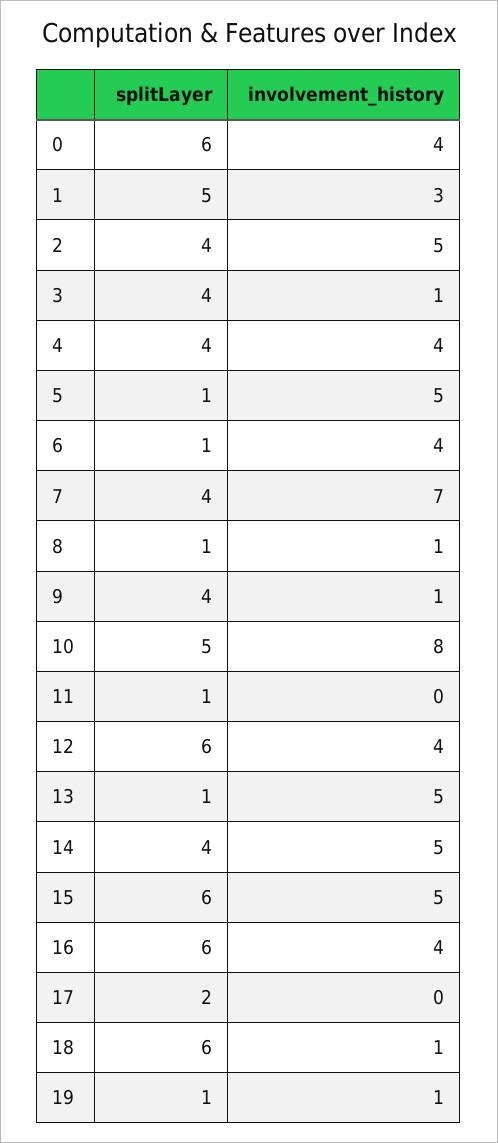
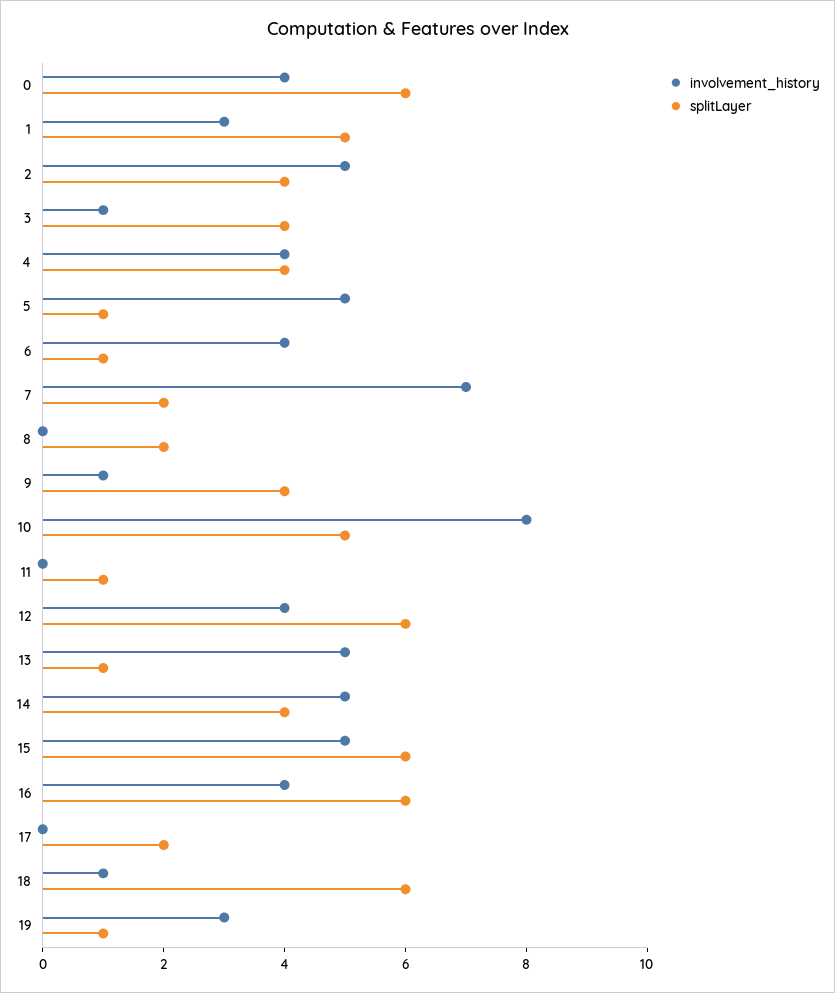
splitLayer, 7: 4 -> 2
splitLayer, 8: 1 -> 2
involvement_history, 8: 1 -> 0
involvement_history, 19: 1 -> 3

